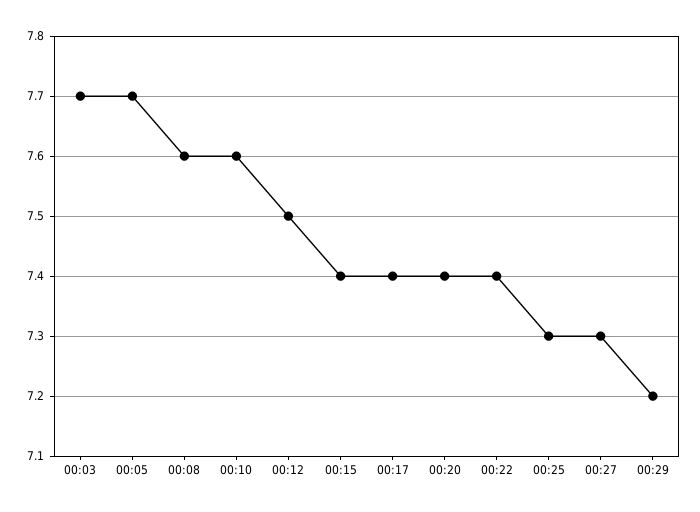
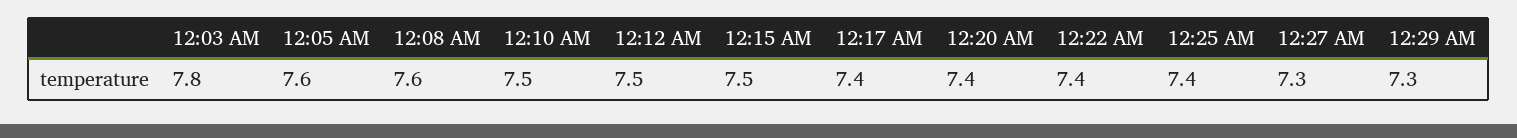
00:03: 7.7 -> 7.8
00:05: 7.7 -> 7.6
00:10: 7.6 -> 7.5
00:15: 7.4 -> 7.5
00:25: 7.3 -> 7.4
00:29: 7.2 -> 7.3

